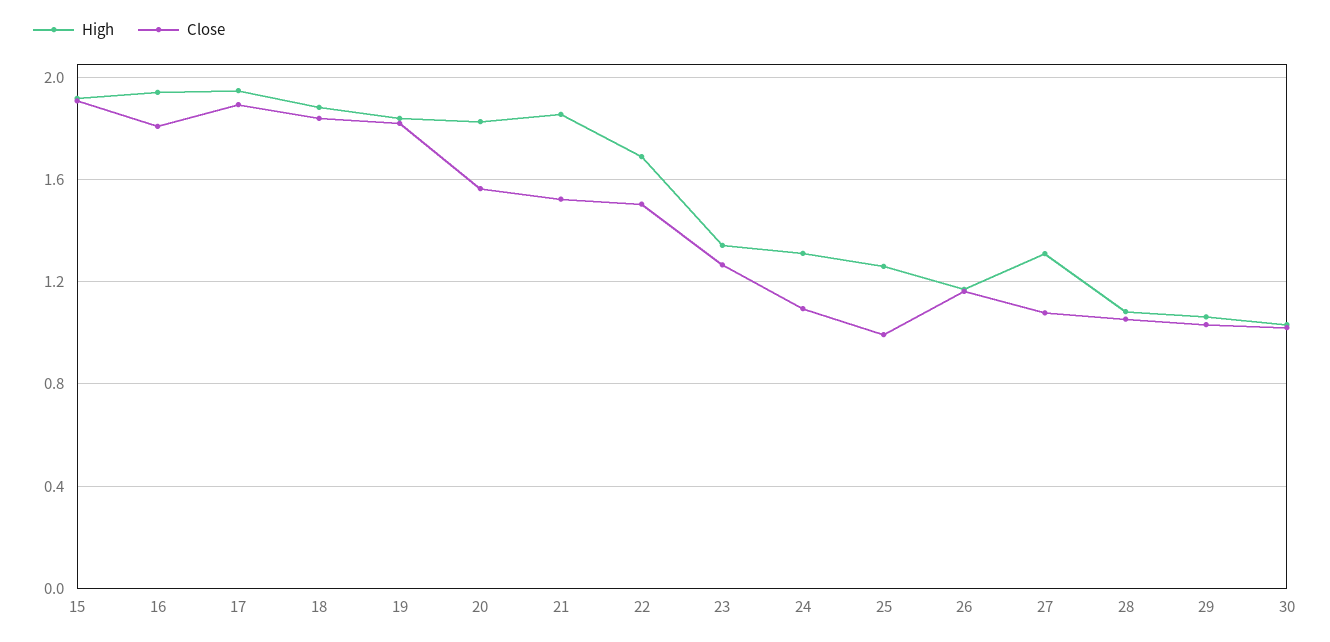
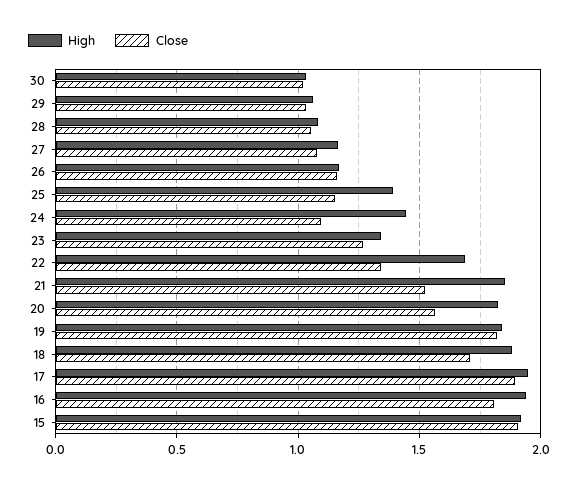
Close, 18: 1.85 -> 1.7
Close, 22: 1.5 -> 1.35
High, 24: 1.3 -> 1.45
High, 25: 1.25 -> 1.4
Close, 25: 1 -> 1.15
High, 27: 1.3 -> 1.15

